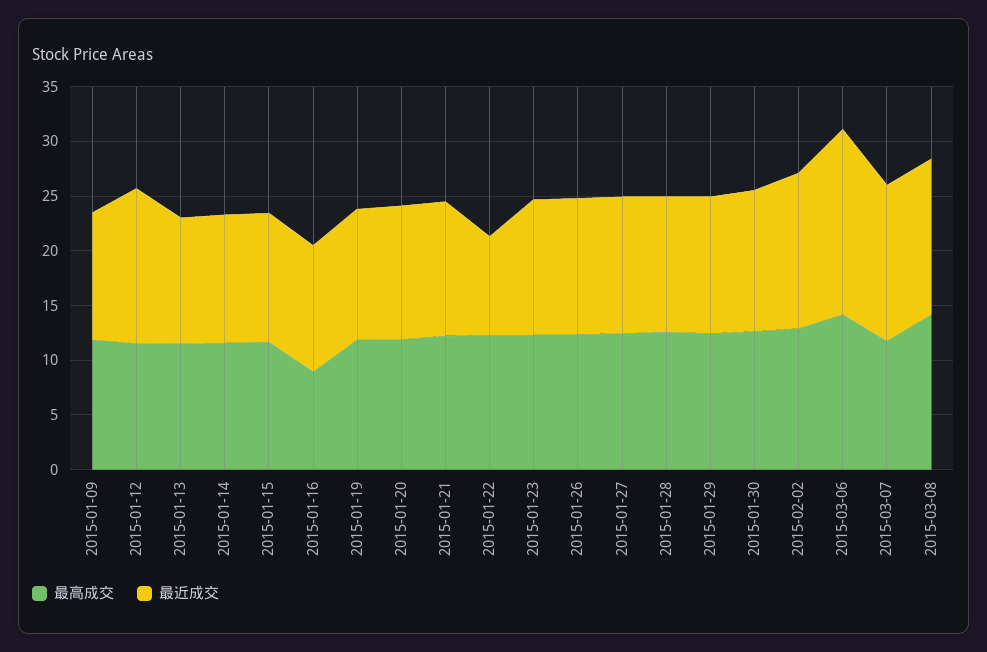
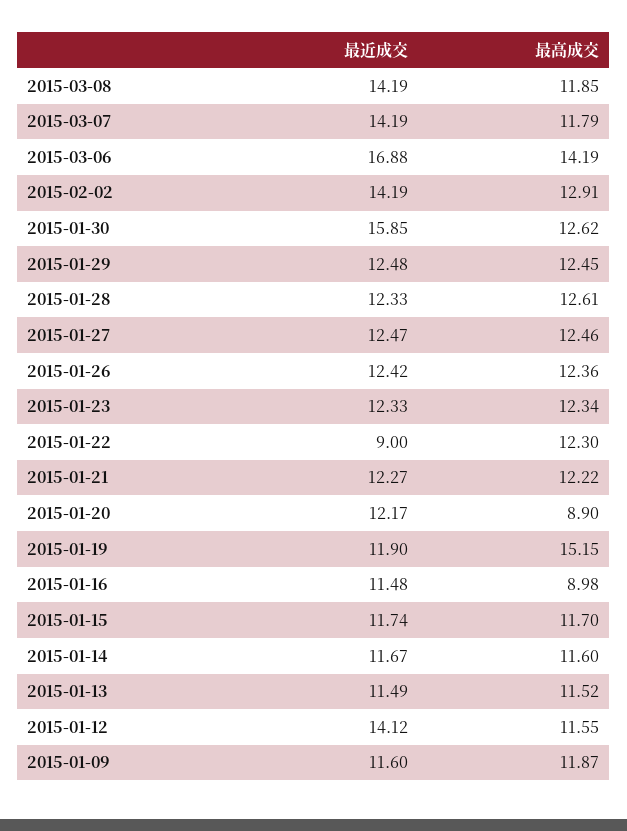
最高成交, 2015-01-19: 12 -> 15.15
最高成交, 2015-01-20: 12 -> 8.9
最近成交, 2015-01-30: 13 -> 15.85
最高成交, 2015-03-08: 14 -> 11.85

